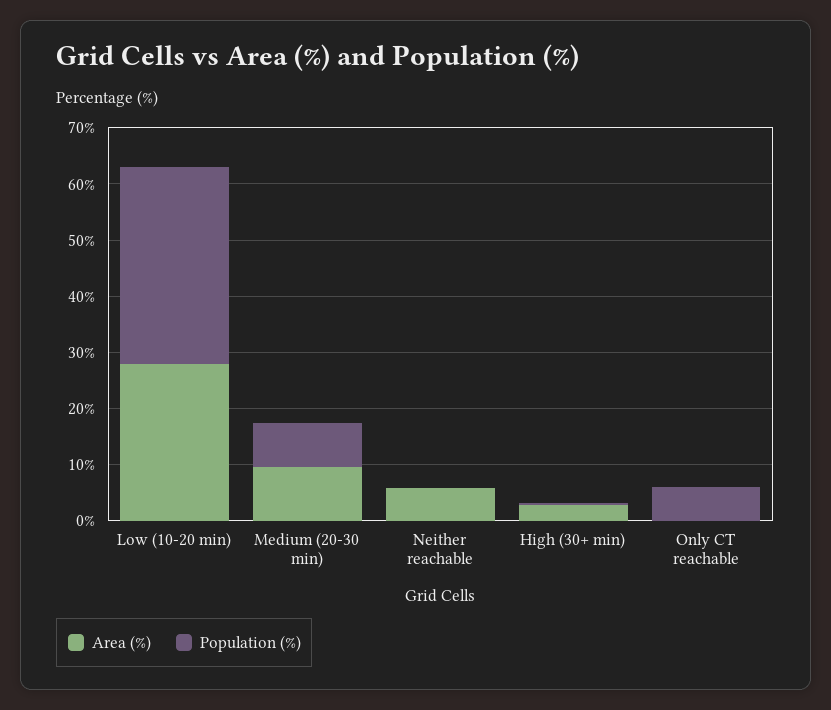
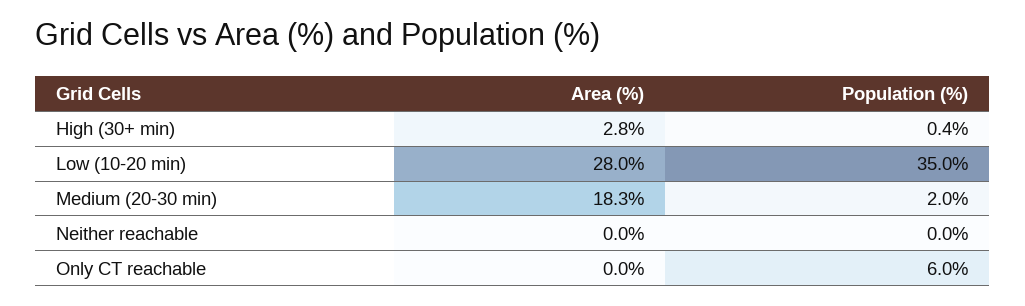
Area (%), Medium (20-30 min): 10 -> 18.3
Population (%), Medium (20-30 min): 8 -> 2
Area (%), Neither reachable: 6 -> 0

